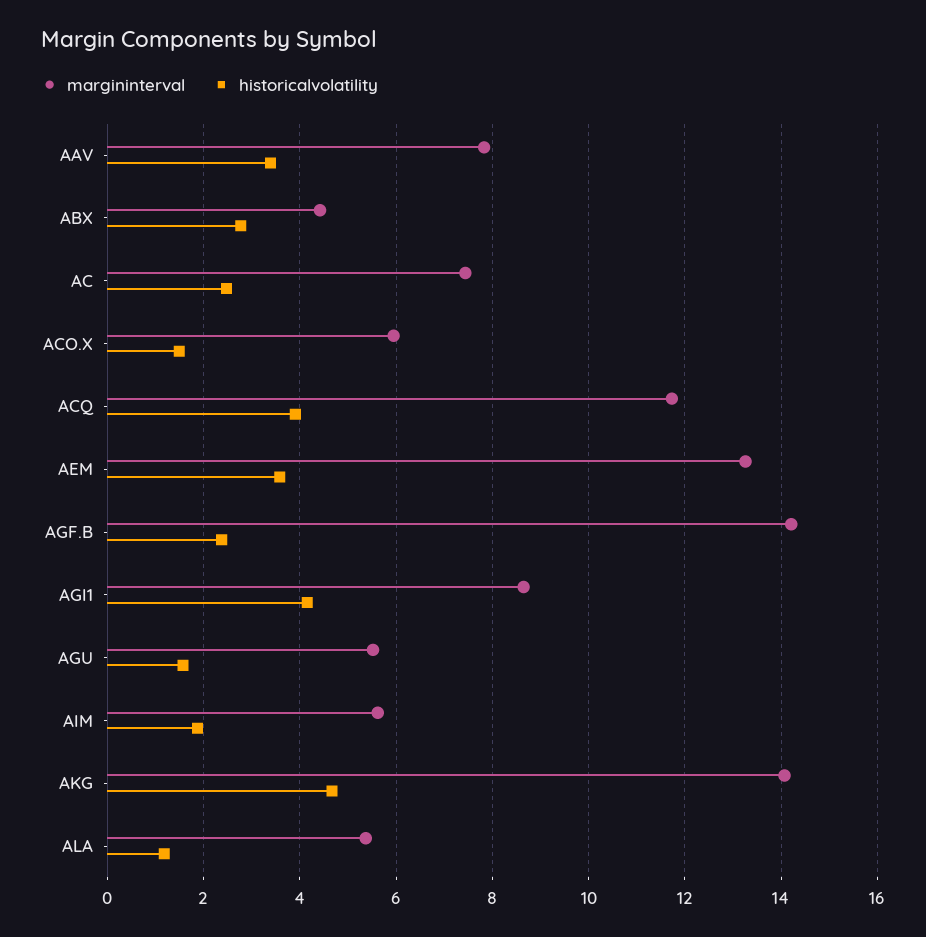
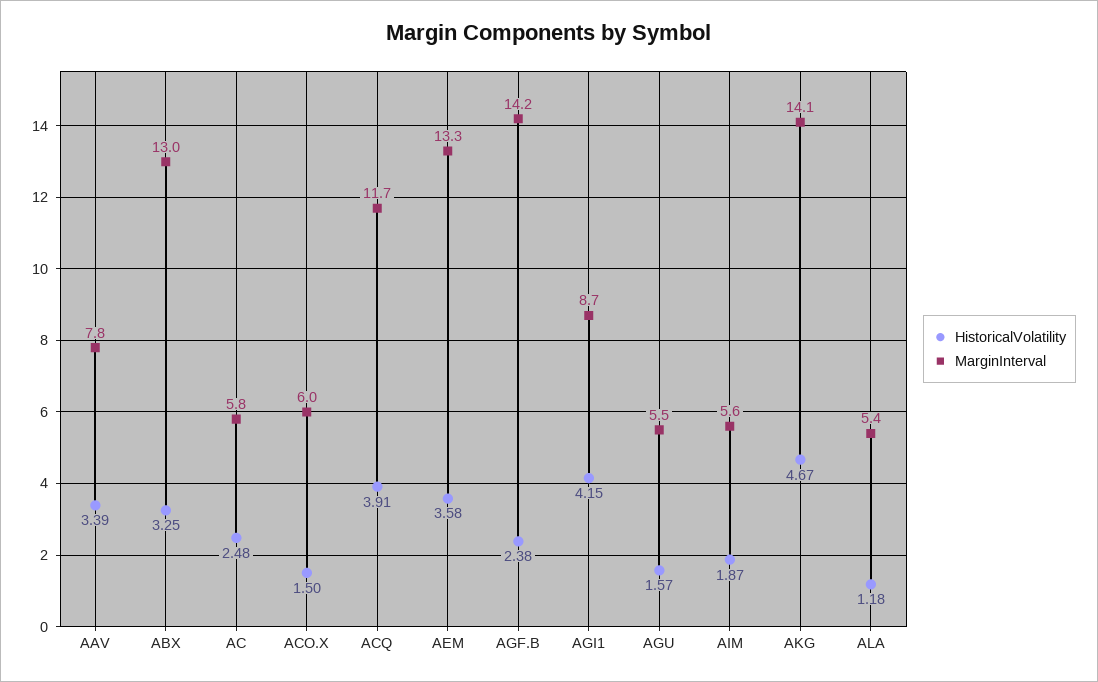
margininterval, ABX: 4.4 -> 13
historicalvolatility, ABX: 2.8 -> 3.25
margininterval, AC: 7.4 -> 5.8

